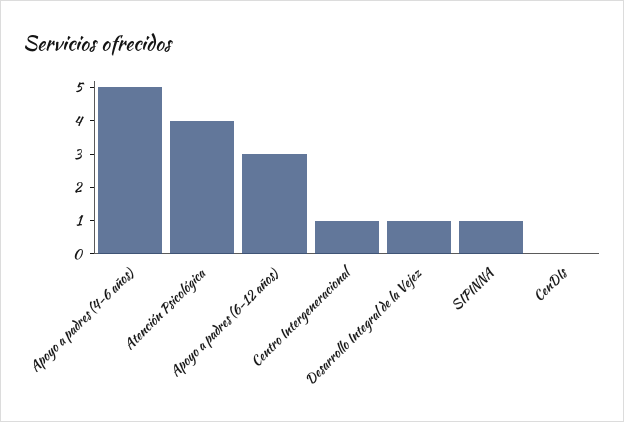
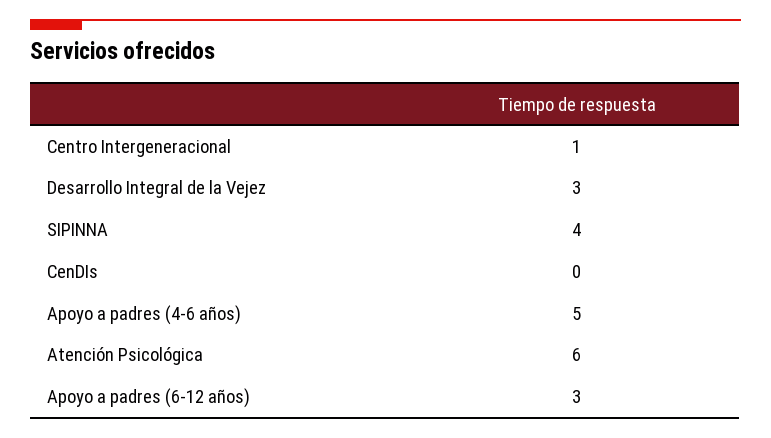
Atención Psicológica: 4 -> 6
Desarrollo Integral de la Vejez: 1 -> 3
SIPINNA: 1 -> 4

